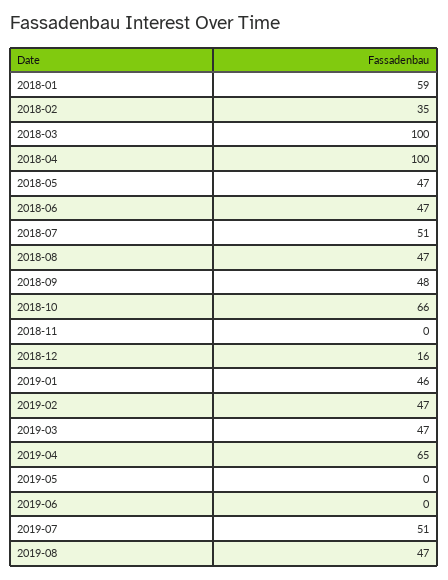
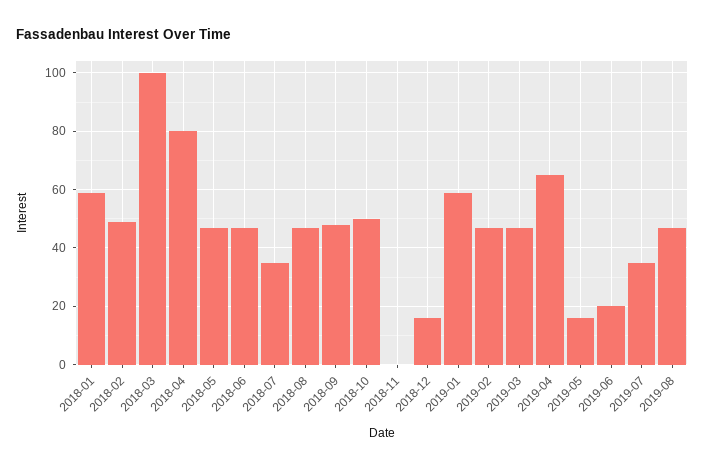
2018-02: 35 -> 50
2018-04: 100 -> 80
2018-07: 51 -> 35
2018-10: 66 -> 50
2019-01: 46 -> 60
2019-05: 0 -> 15
2019-06: 0 -> 20
2019-07: 51 -> 35

